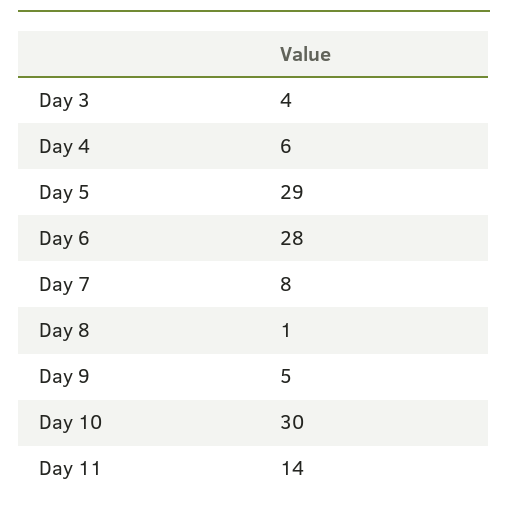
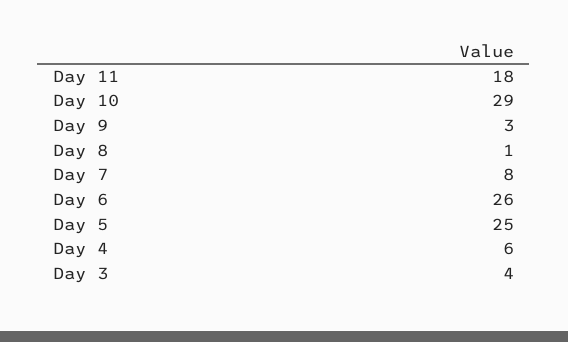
Day 5: 29 -> 25
Day 6: 28 -> 26
Day 9: 5 -> 3
Day 10: 30 -> 29
Day 11: 14 -> 18

